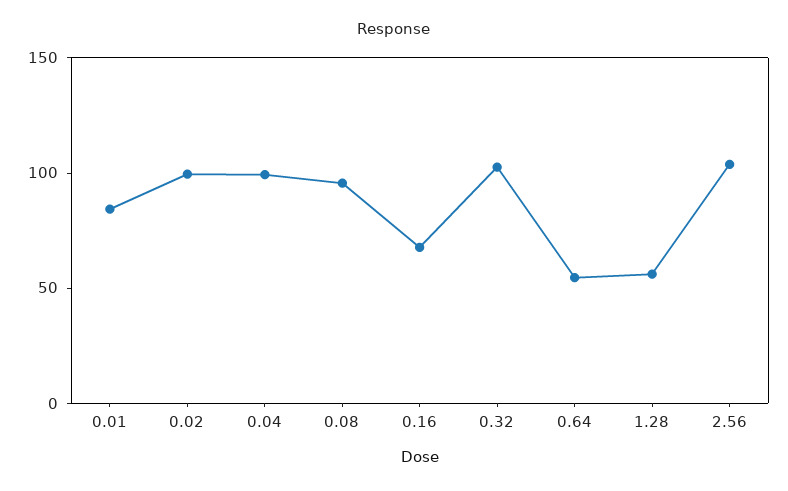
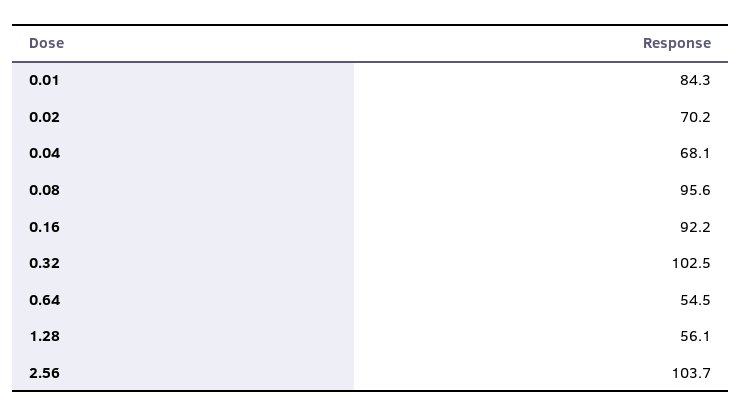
0.02: 100 -> 70.2
0.04: 100 -> 68.1
0.16: 70 -> 92.2

